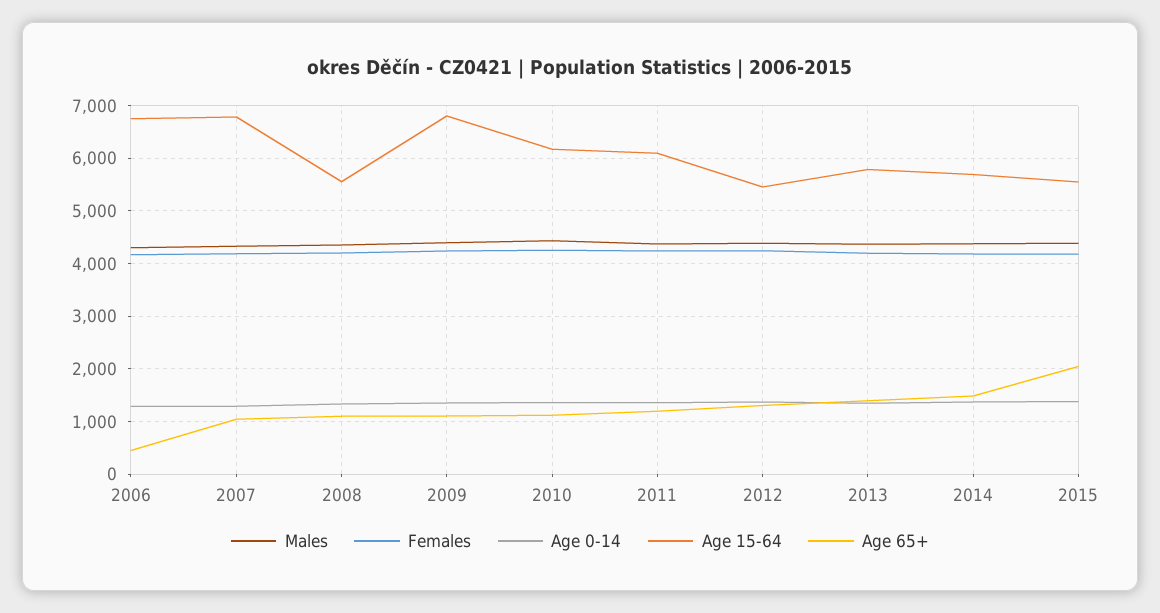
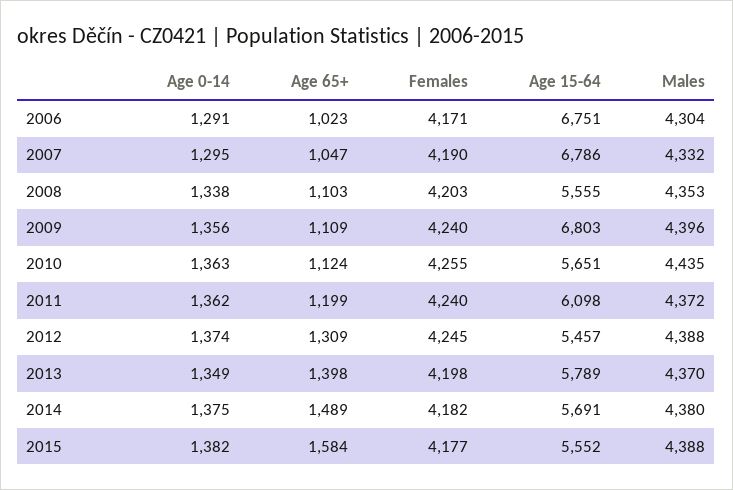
Age 65+, 2006: 400 -> 1023
Age 15-64, 2010: 6200 -> 5651
Age 65+, 2015: 2000 -> 1584

